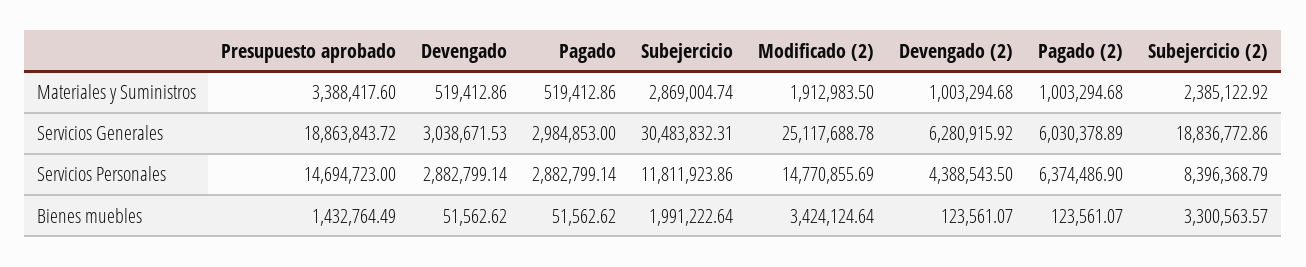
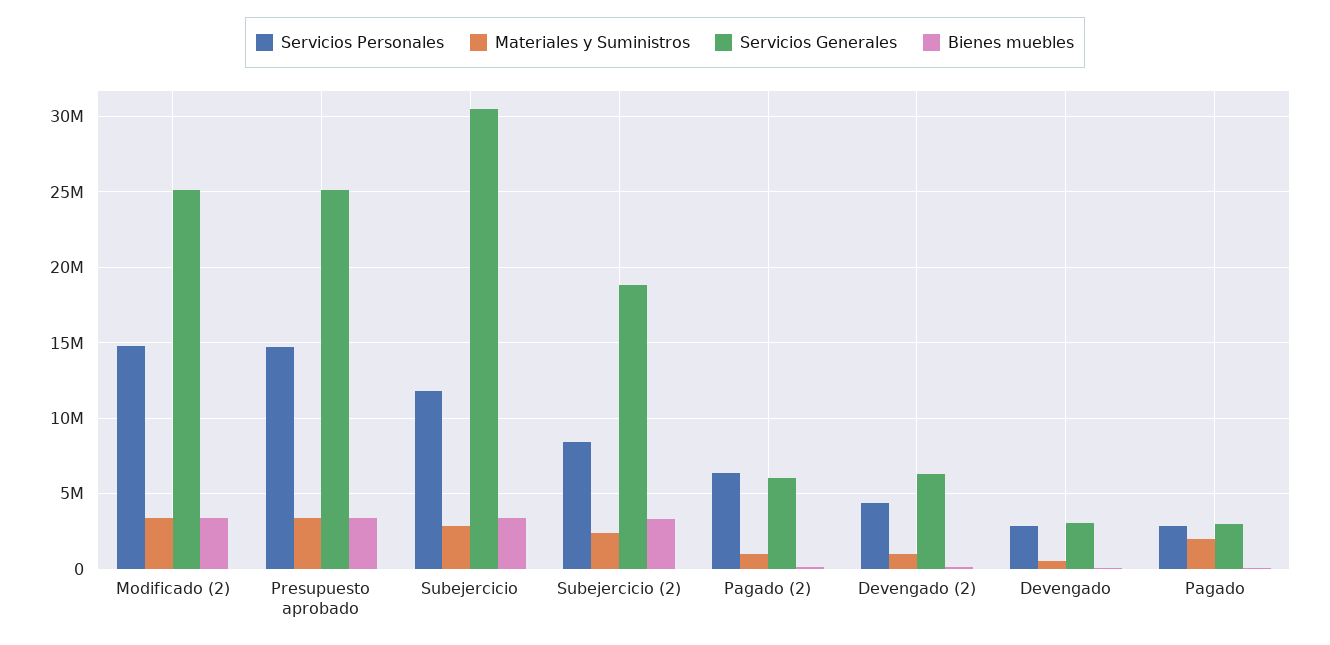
Materiales y Suministros, Pagado: 519412.86 -> 2000000
Materiales y Suministros, Modificado (2): 1912983.5 -> 3500000
Servicios Generales, Presupuesto aprobado: 18863843.72 -> 25000000
Bienes muebles, Presupuesto aprobado: 1432764.49 -> 3500000
Bienes muebles, Subejercicio: 1991222.64 -> 3500000

